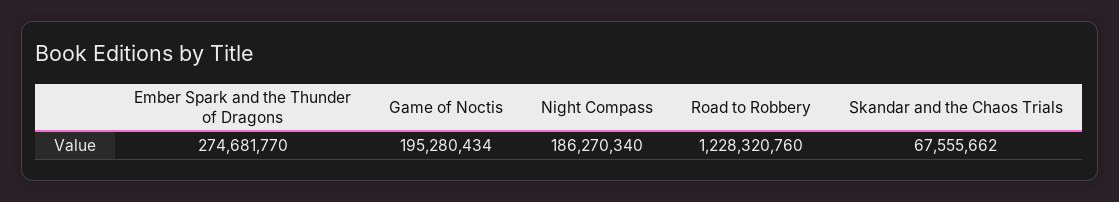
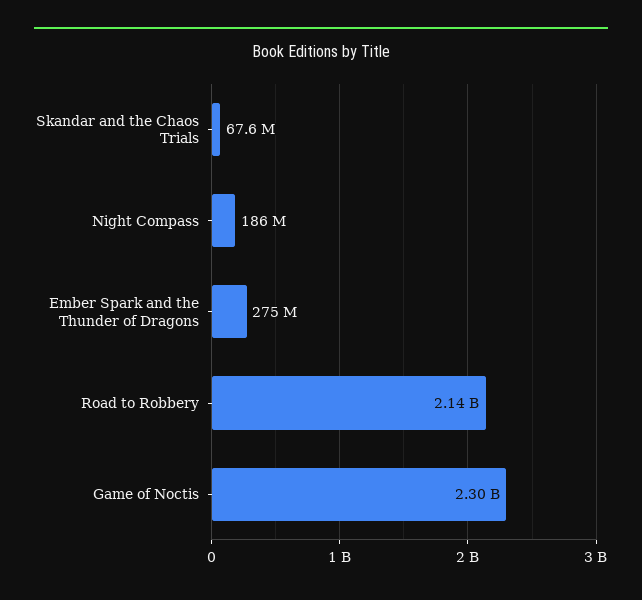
Game of Noctis: 195280434 -> 2300000000
Road to Robbery: 1228320760 -> 2140000000

